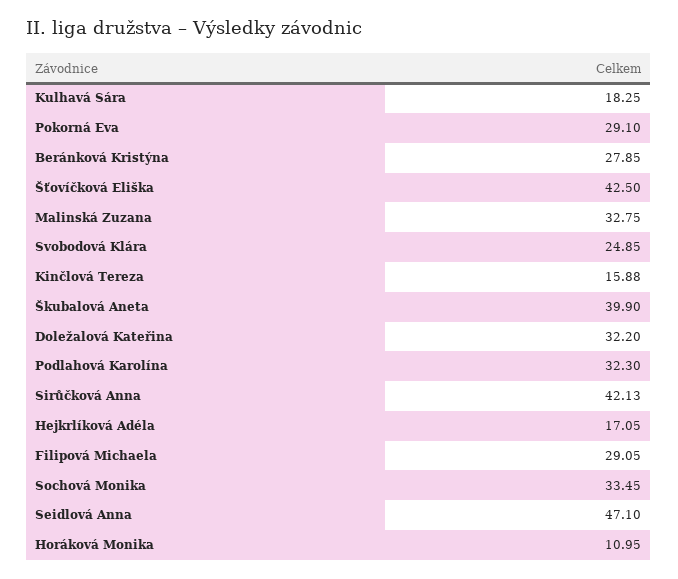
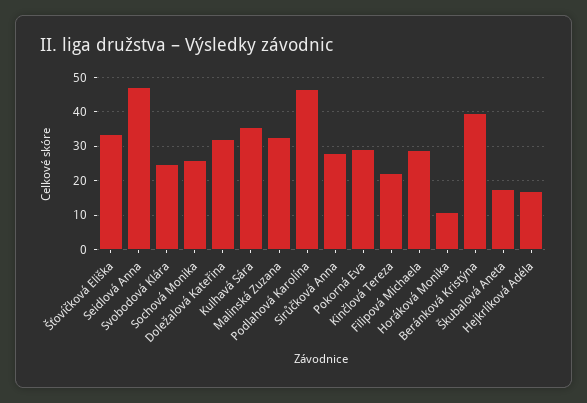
Kulhavá Sára: 18.25 -> 36
Beránková Kristýna: 27.85 -> 40
Šťovíčková Eliška: 42.5 -> 34
Kinčlová Tereza: 15.88 -> 22
Škubalová Aneta: 39.9 -> 18
Podlahová Karolína: 32.3 -> 46
Sirůčková Anna: 42.13 -> 28
Sochová Monika: 33.45 -> 26

